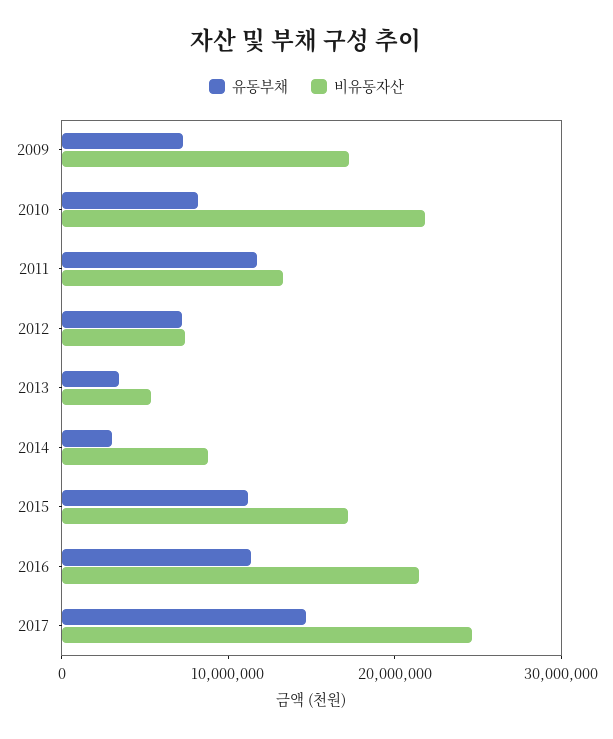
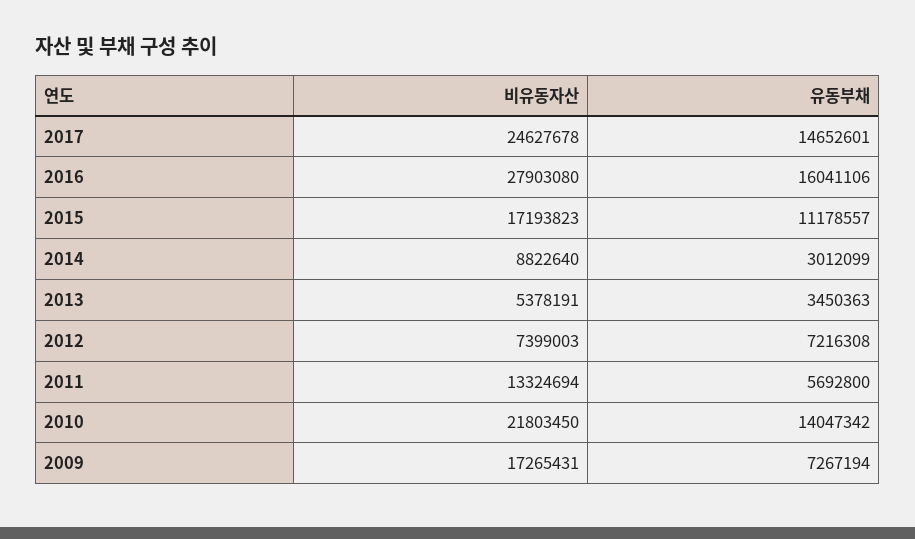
유동부채, 2010: 8000000 -> 14047342
유동부채, 2011: 12000000 -> 5692800
유동부채, 2016: 12000000 -> 16041106
비유동자산, 2016: 22000000 -> 27903080

